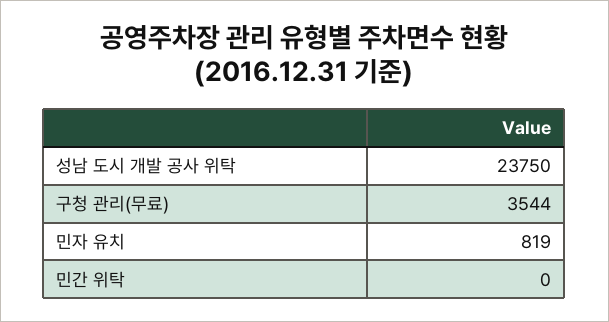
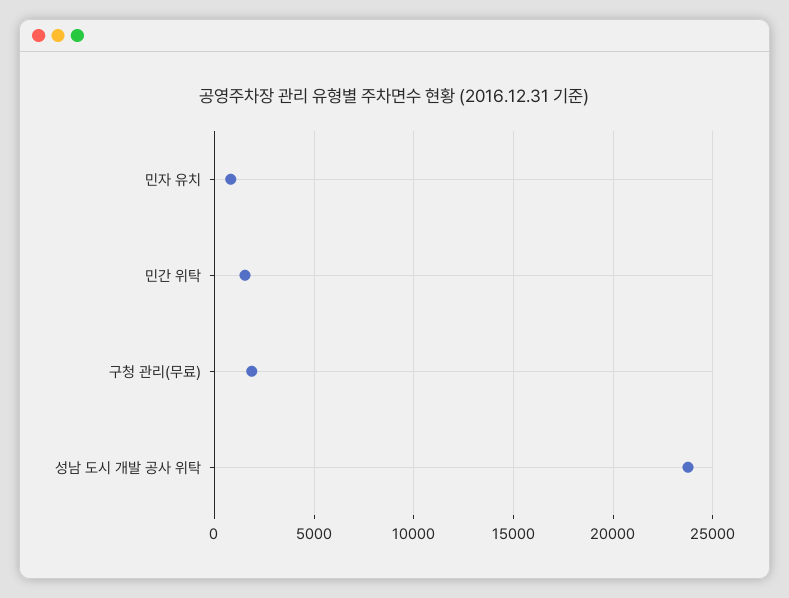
구청 관리(무료): 3544 -> 2000
민간 위탁: 0 -> 1500

